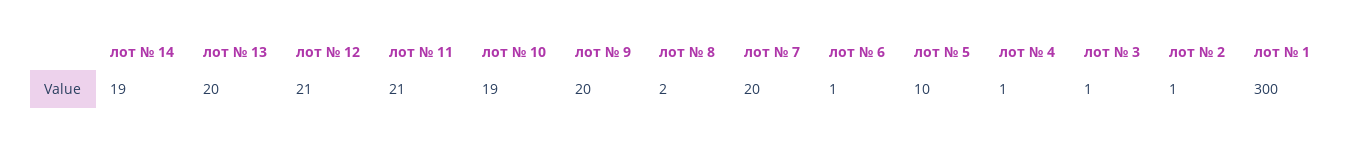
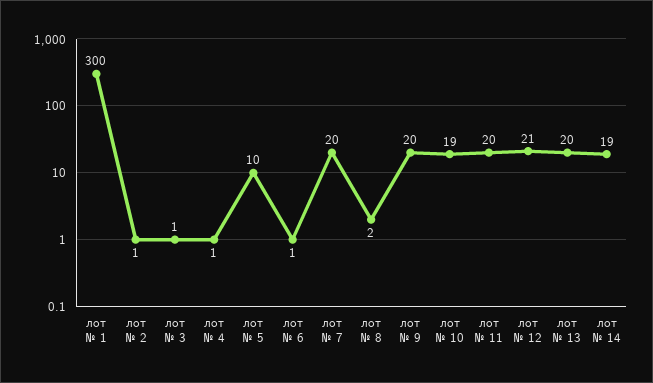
лот № 11: 21 -> 20

